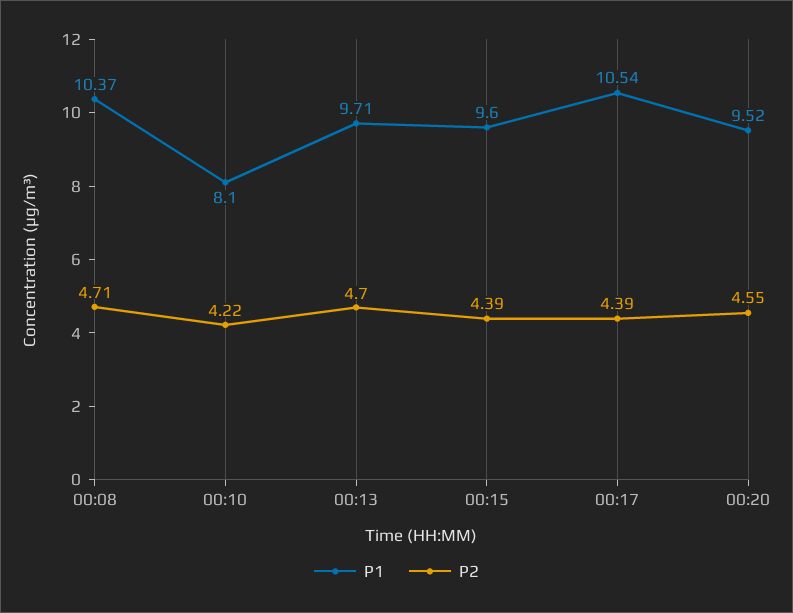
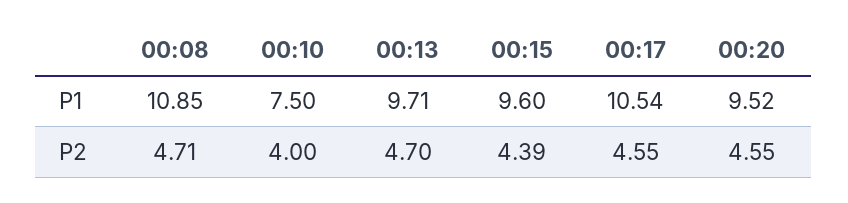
P1, 00:08: 10.37 -> 10.85
P1, 00:10: 8.1 -> 7.5
P2, 00:10: 4.22 -> 4
P2, 00:17: 4.39 -> 4.55

